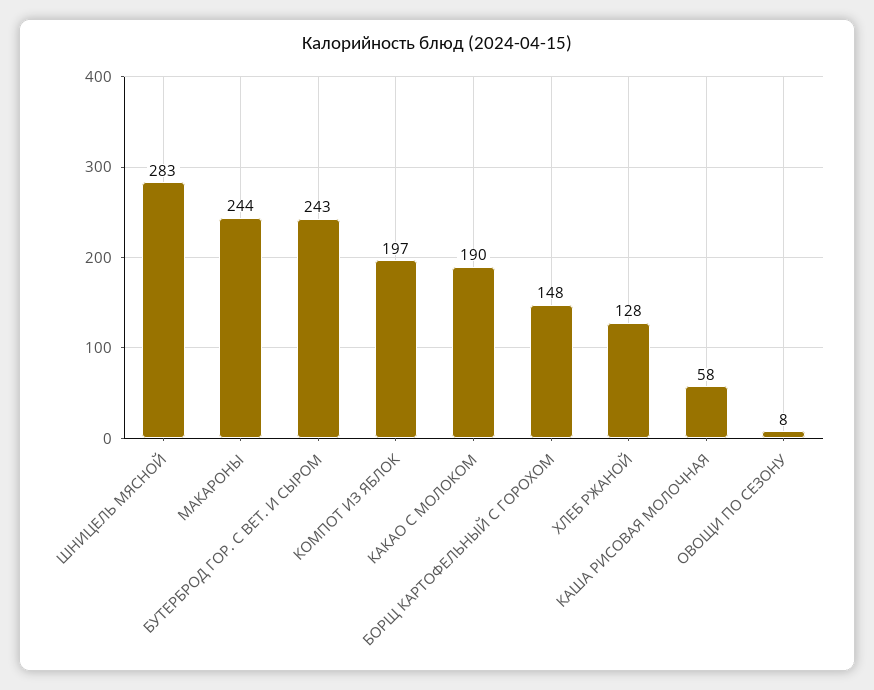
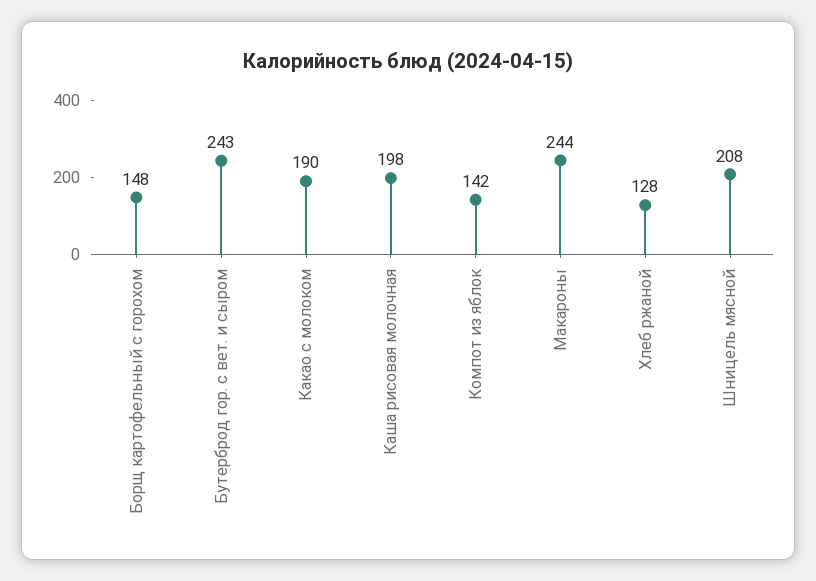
ШНИЦЕЛЬ МЯСНОЙ: 283 -> 208
КОМПОТ ИЗ ЯБЛОК: 197 -> 142
КАША РИСОВАЯ МОЛОЧНАЯ: 58 -> 198
ОВОЩИ ПО СЕЗОНУ: 8 -> none

